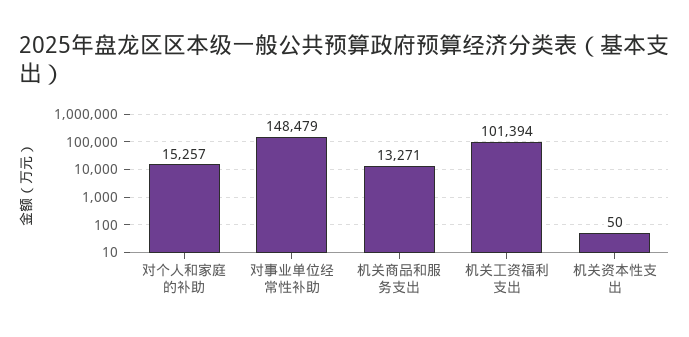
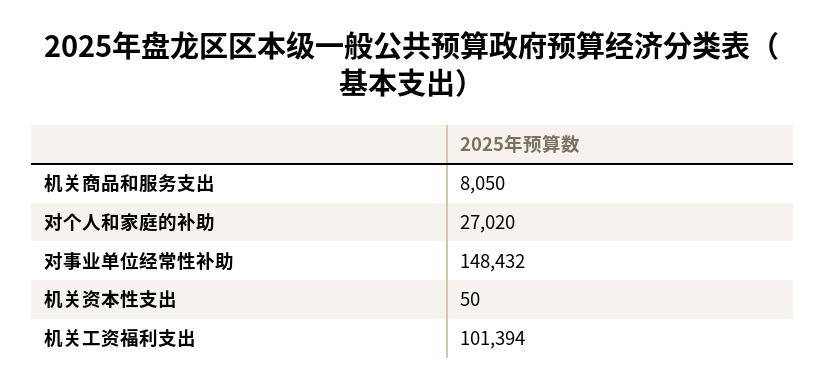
对个人和家庭的补助: 15257 -> 27020
对事业单位经常性补助: 148479 -> 148432
机关商品和服务支出: 13271 -> 8050

